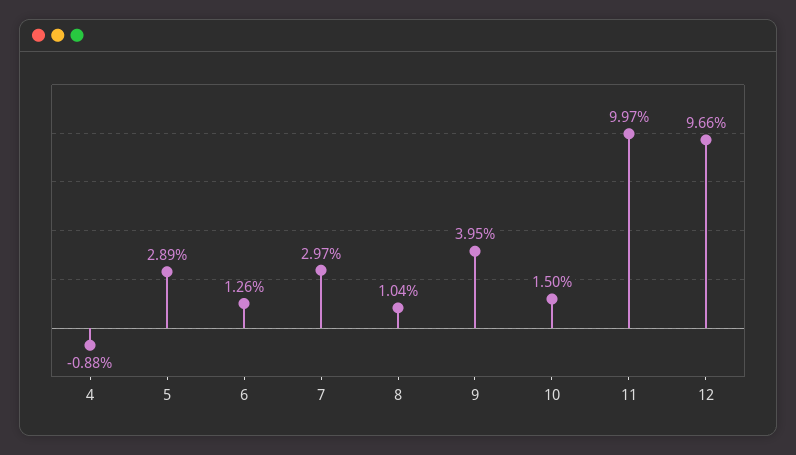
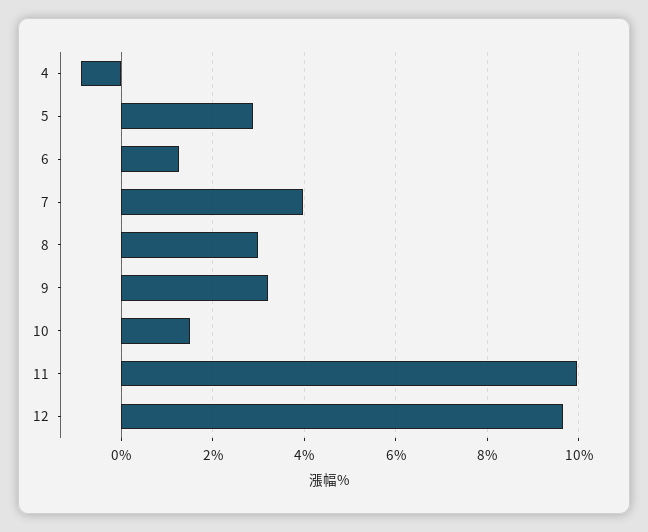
7: 2.97 -> 4
8: 1.04 -> 3
9: 3.95 -> 3.2

